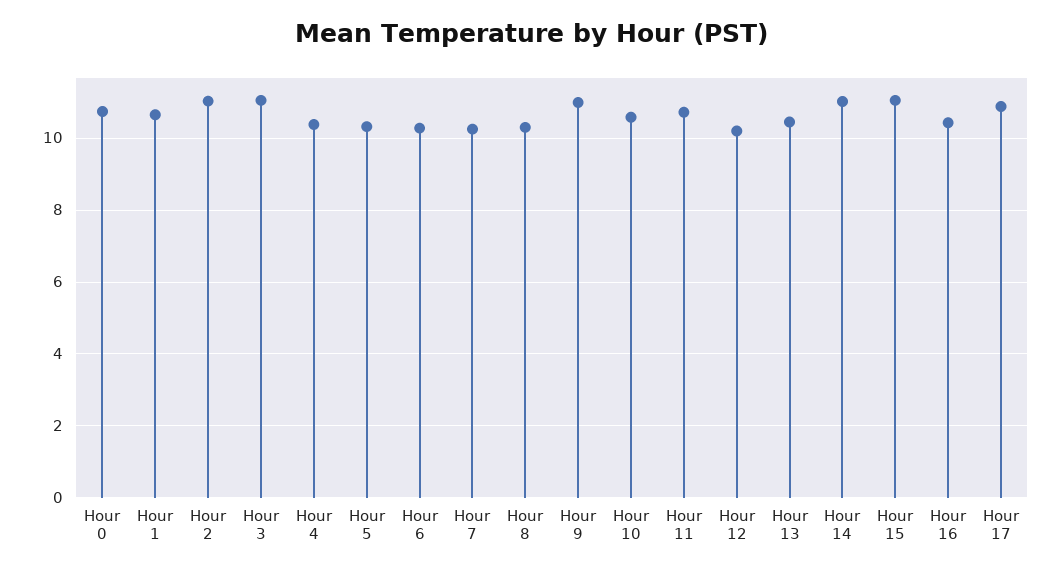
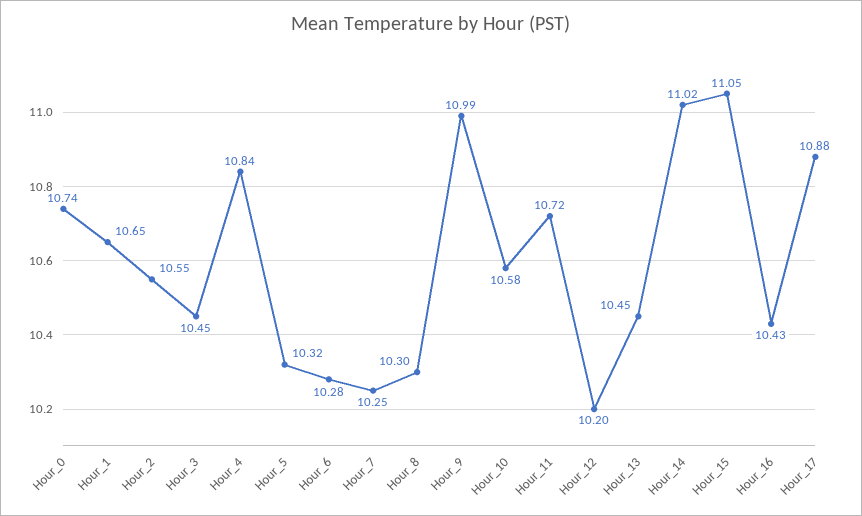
Hour 2: 11 -> 10.55
Hour 3: 11 -> 10.45
Hour 4: 10.4 -> 10.84

